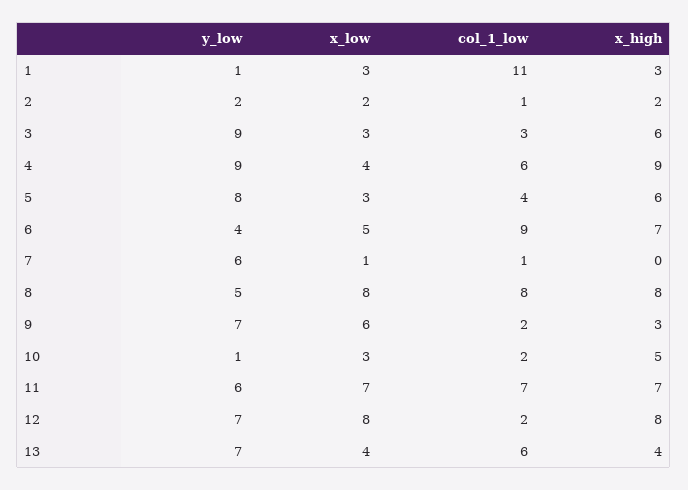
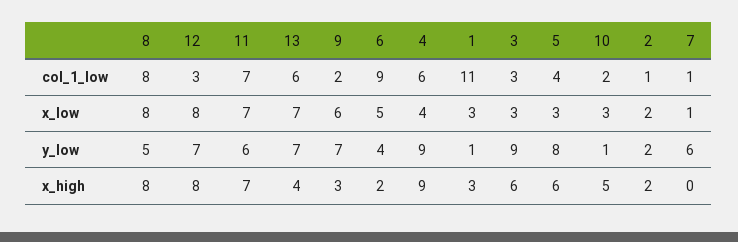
x_high, 6: 7 -> 2
col_1_low, 12: 2 -> 3
x_low, 13: 4 -> 7

